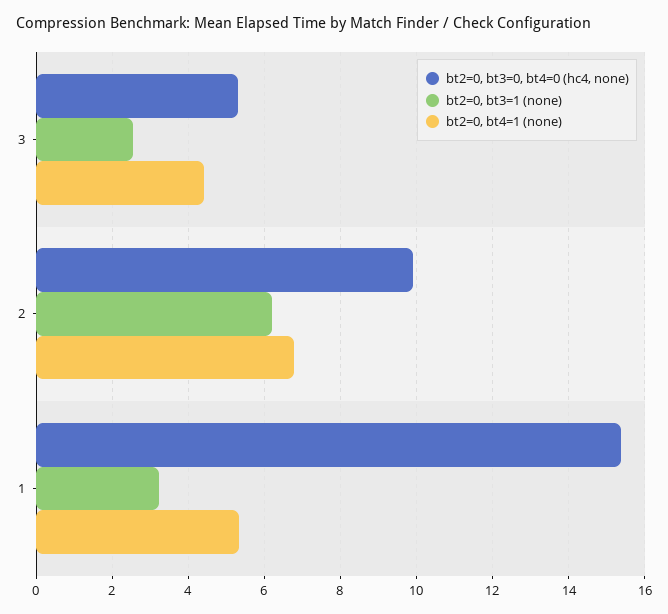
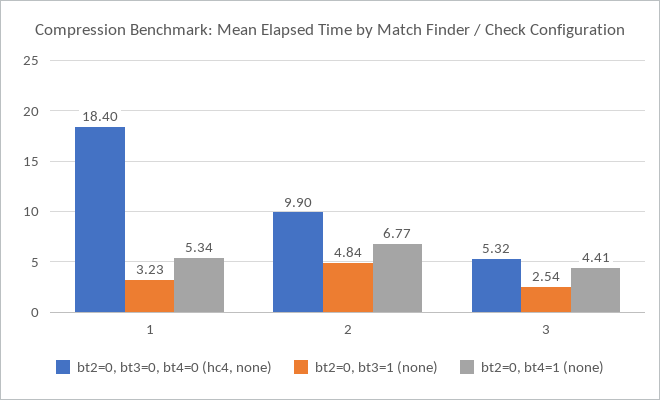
bt2=0, bt3=1 (none), 2: 6.2 -> 4.84
bt2=0, bt3=0, bt4=0 (hc4, none), 1: 15.4 -> 18.4

